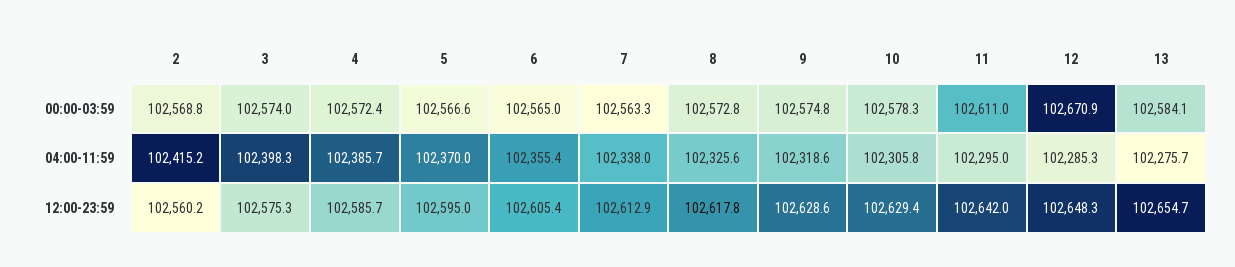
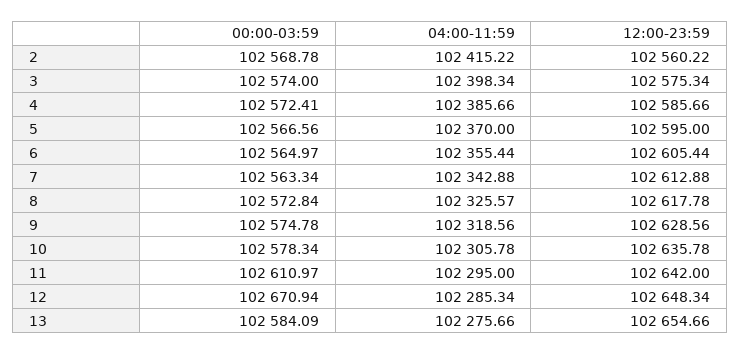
7, 04:00-11:59: 102338 -> 102342.88
10, 12:00-23:59: 102629.4 -> 102635.78

